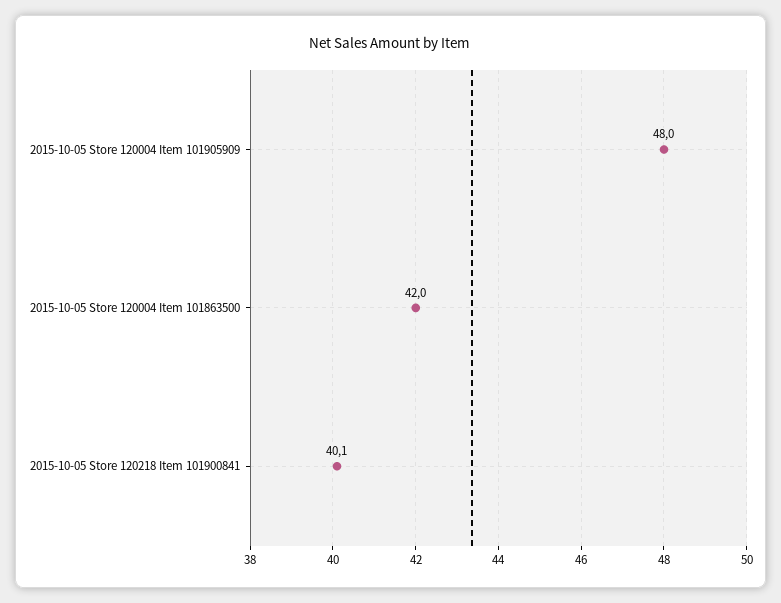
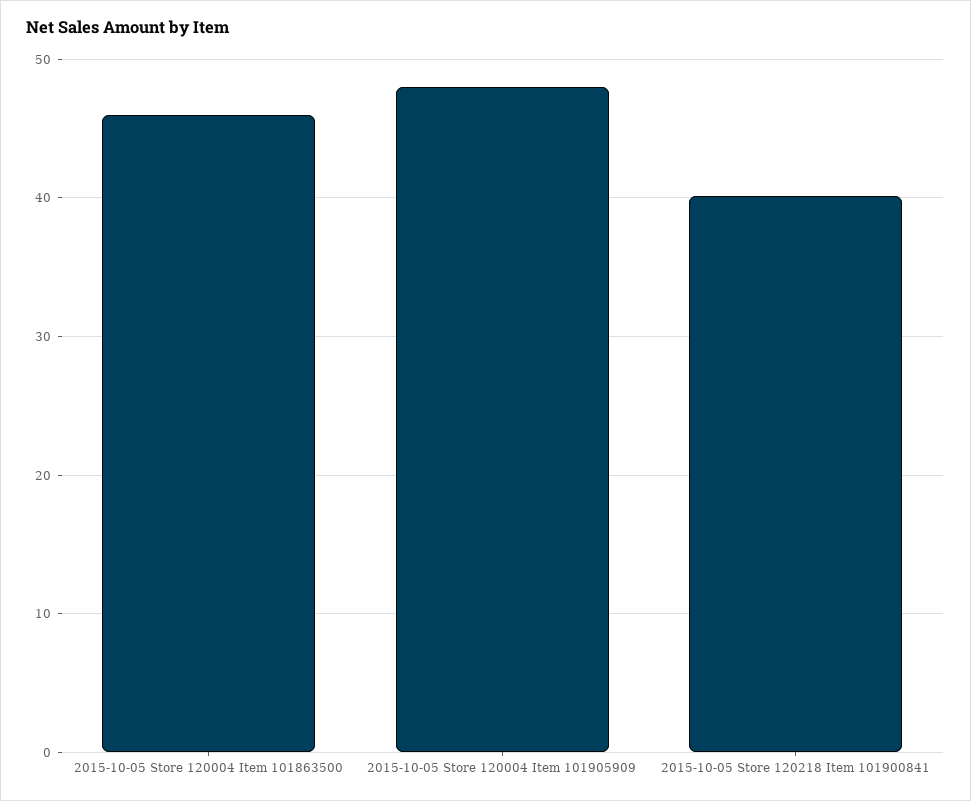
2015-10-05 Store 120004 Item 101863500: 42 -> 46

